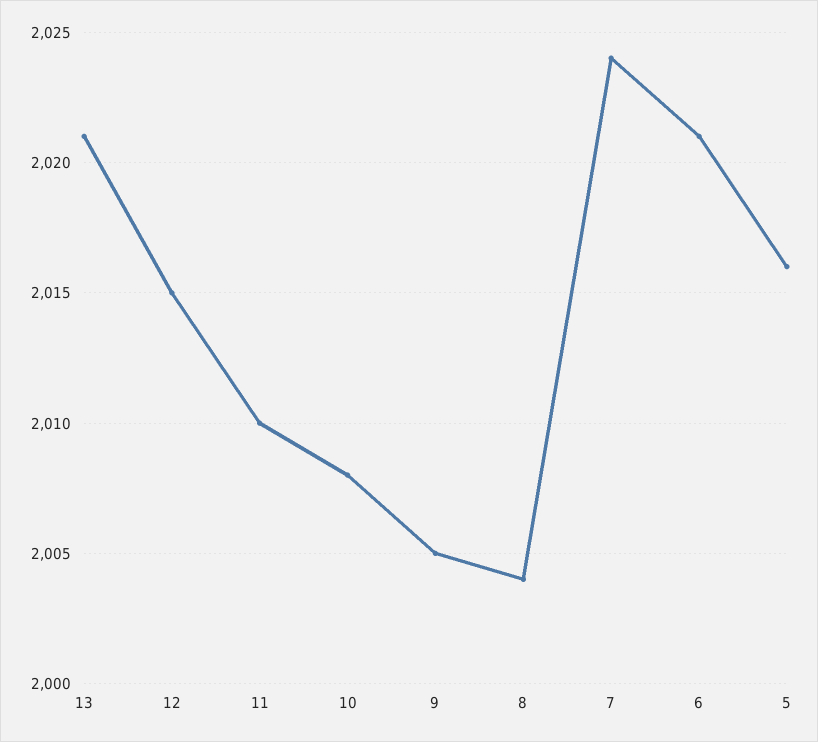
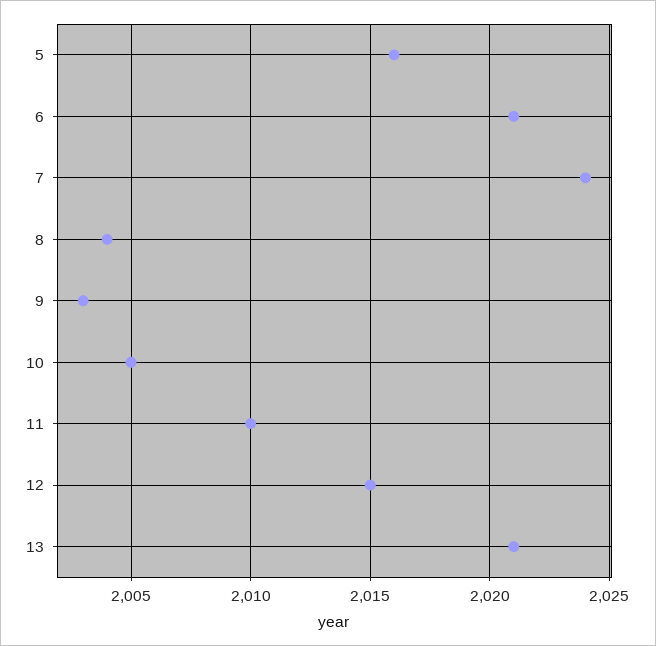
10: 2008 -> 2005
9: 2005 -> 2003

